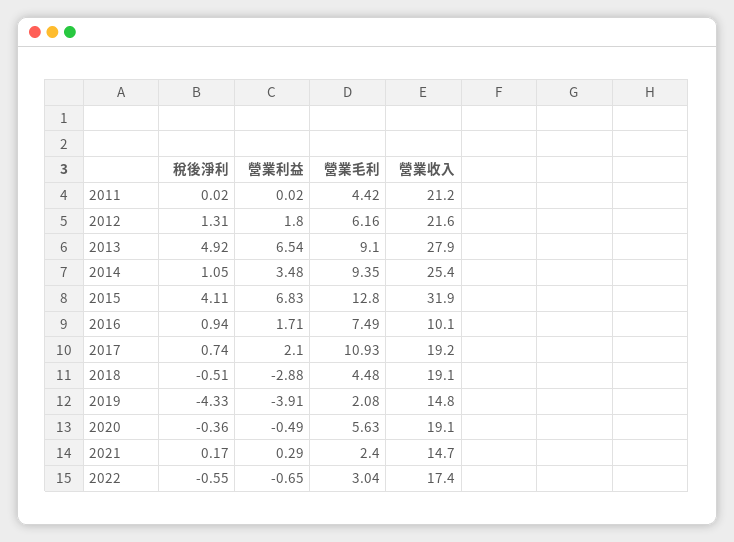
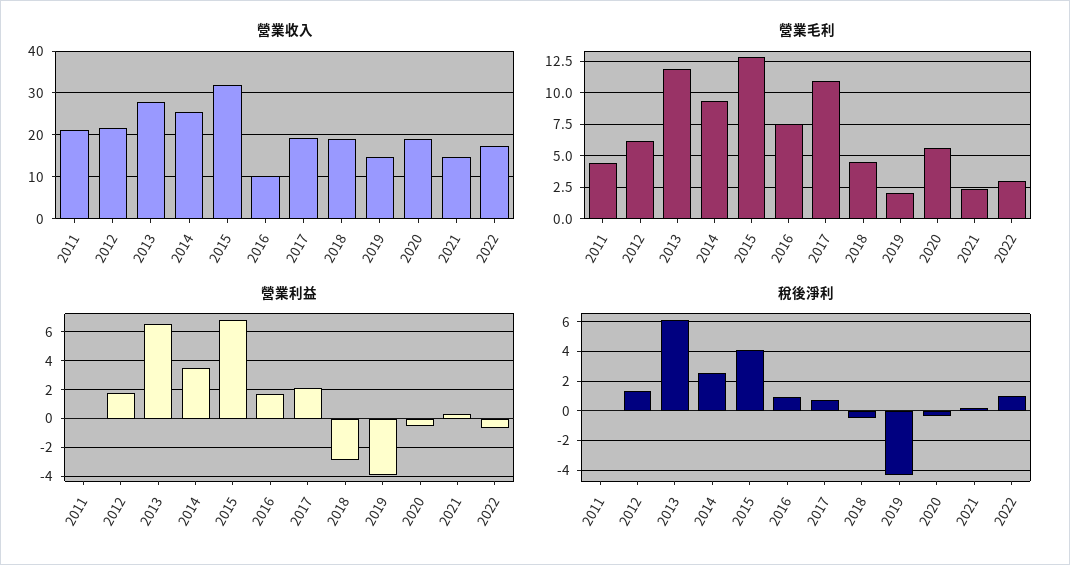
稅後淨利, 2013: 4.92 -> 6
營業毛利, 2013: 9.1 -> 12
稅後淨利, 2014: 1.05 -> 2.5
稅後淨利, 2022: -0.55 -> 1

